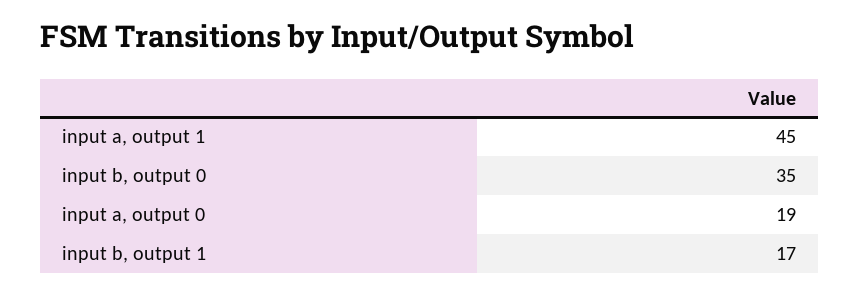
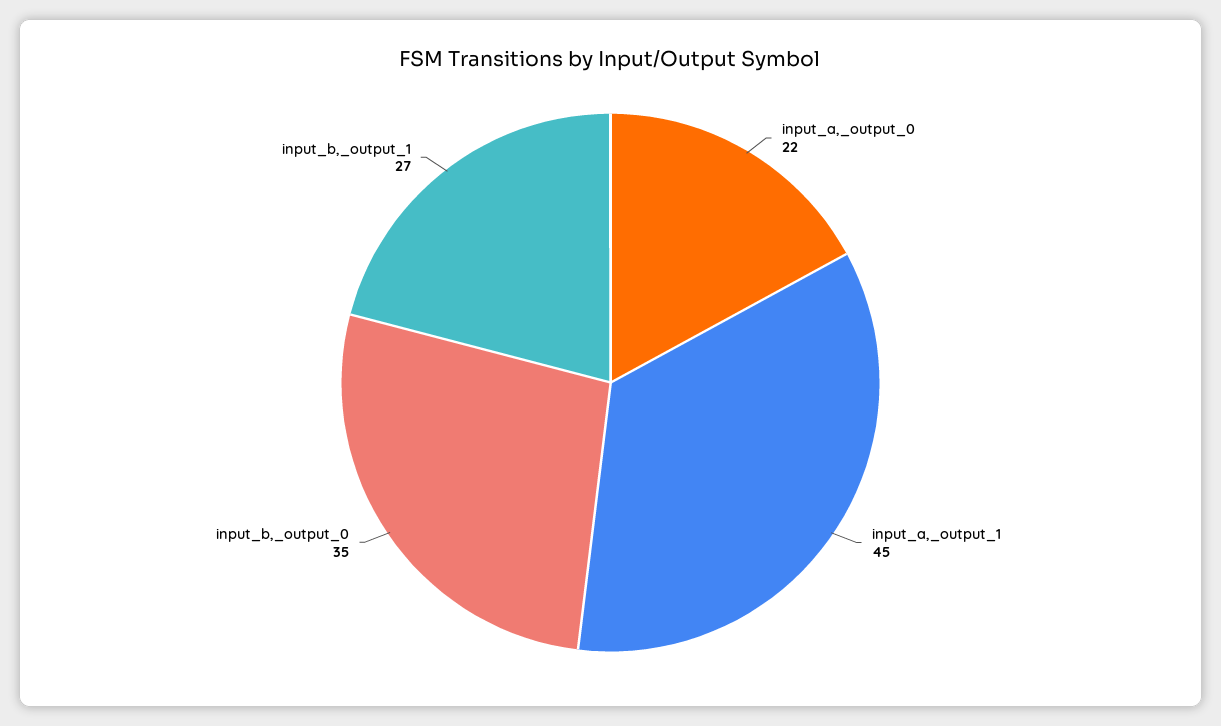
input a, output 0: 19 -> 22
input b, output 1: 17 -> 27

